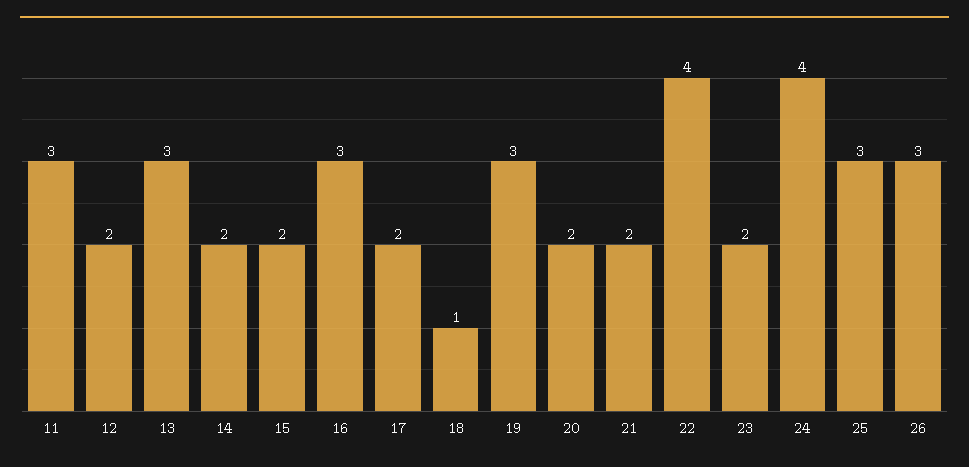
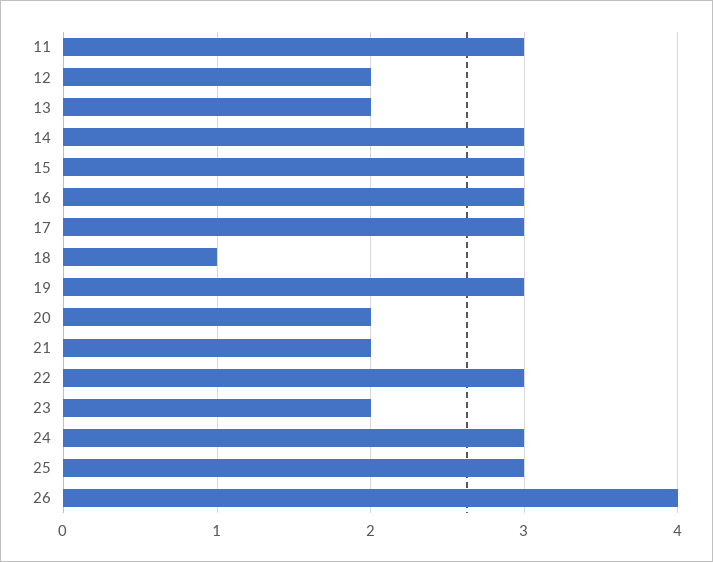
13: 3 -> 2
14: 2 -> 3
15: 2 -> 3
17: 2 -> 3
22: 4 -> 3
24: 4 -> 3
26: 3 -> 4

